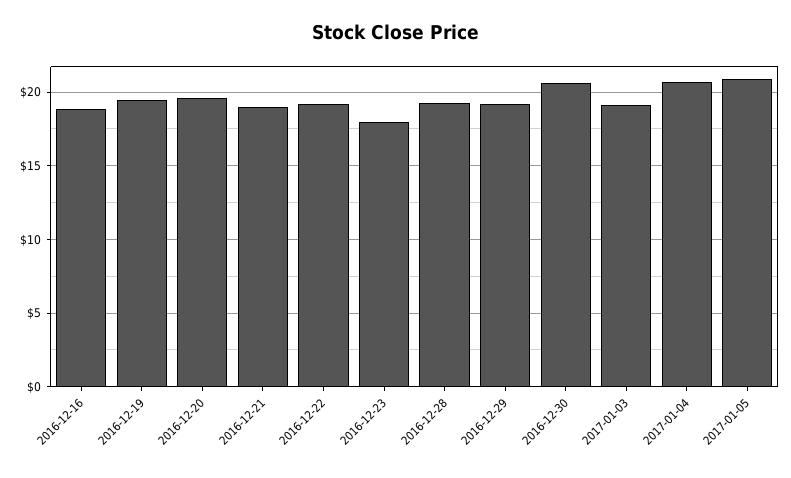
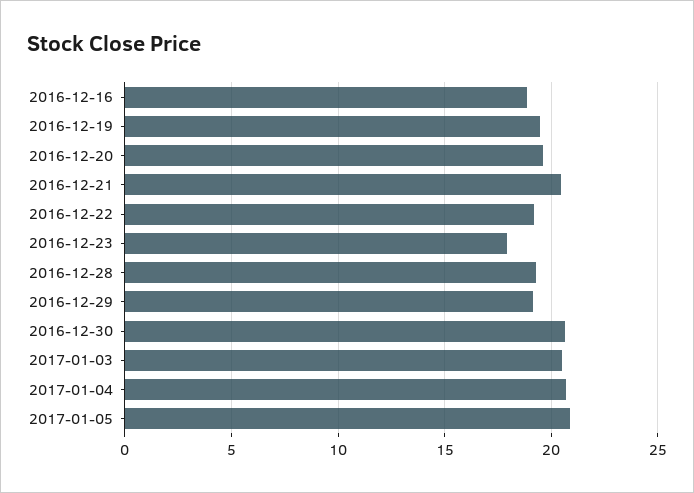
2016-12-21: 19 -> 20.5
2017-01-03: 19 -> 20.5

